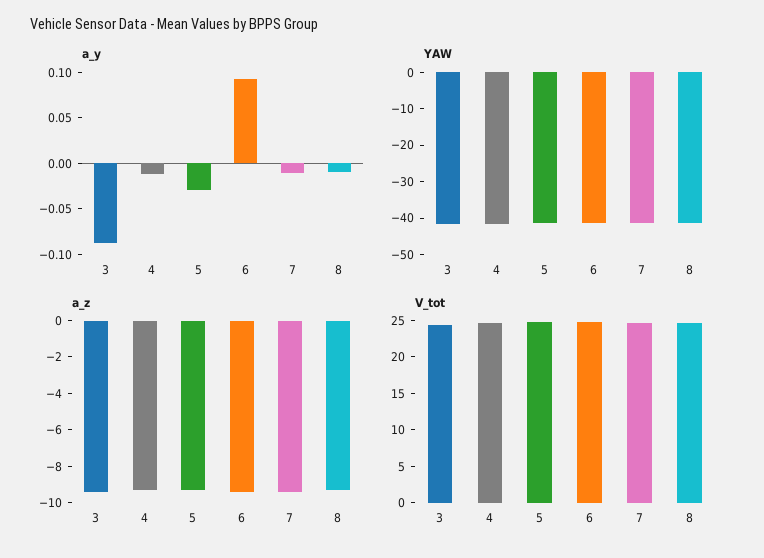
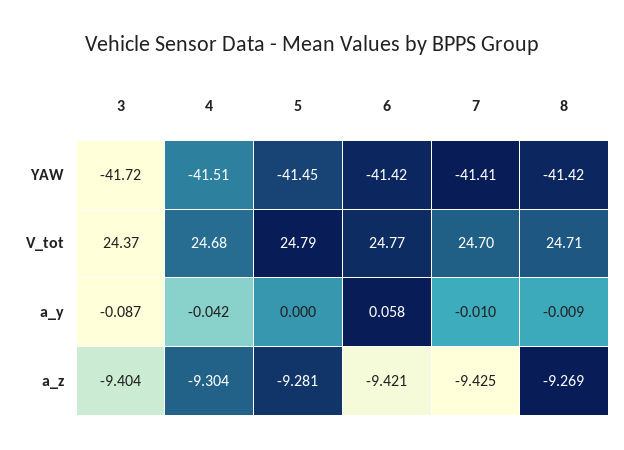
a_y, 4: -0.01 -> -0.042
a_y, 5: -0.03 -> 0
a_y, 6: 0.09 -> 0.058

